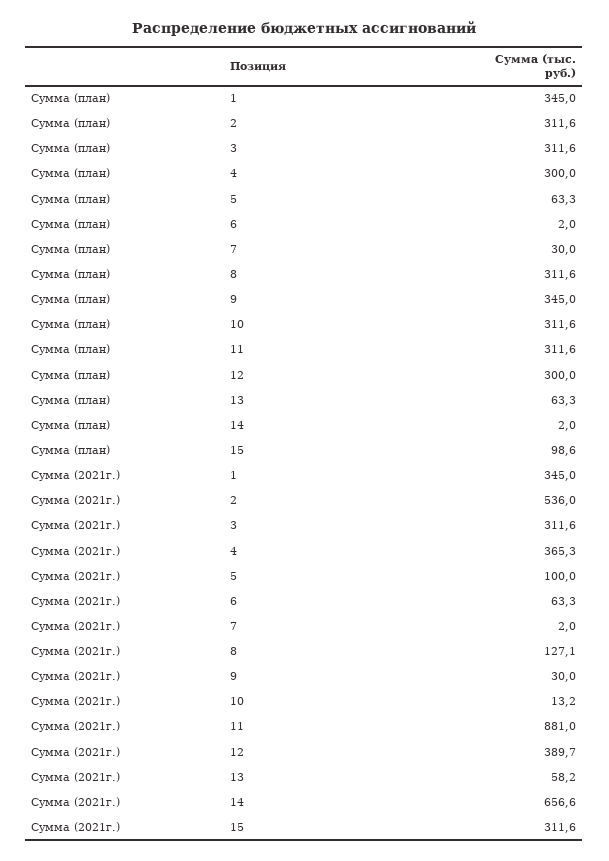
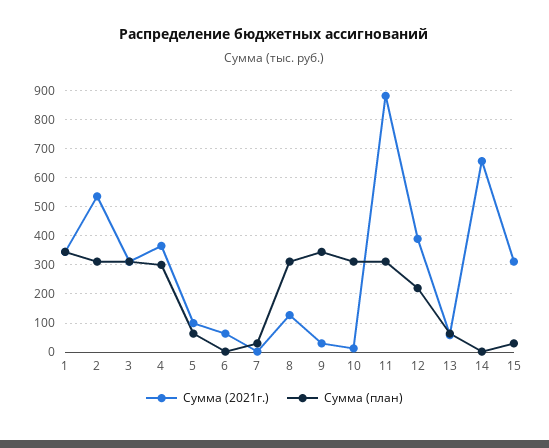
Сумма (план), 12: 300 -> 225
Сумма (план), 15: 98.6 -> 25

